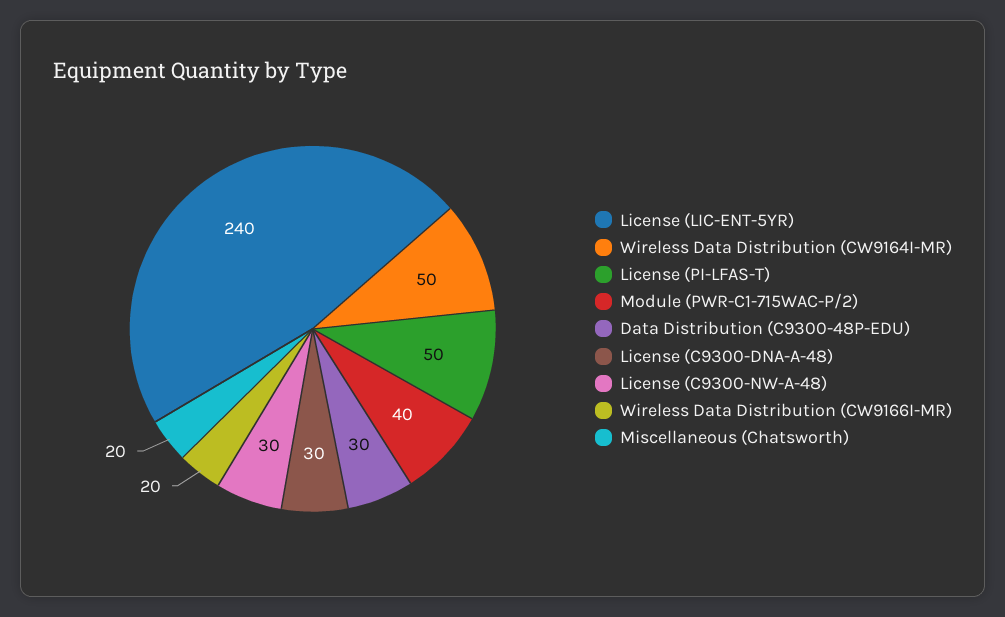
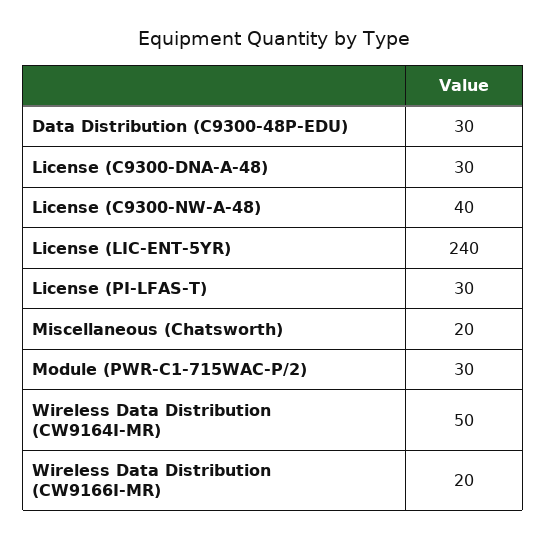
License (PI-LFAS-T): 50 -> 30
Module (PWR-C1-715WAC-P/2): 40 -> 30
License (C9300-NW-A-48): 30 -> 40

